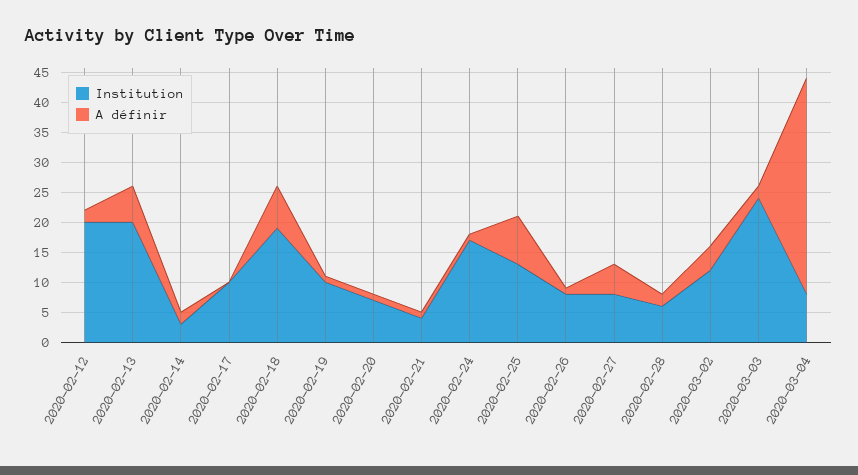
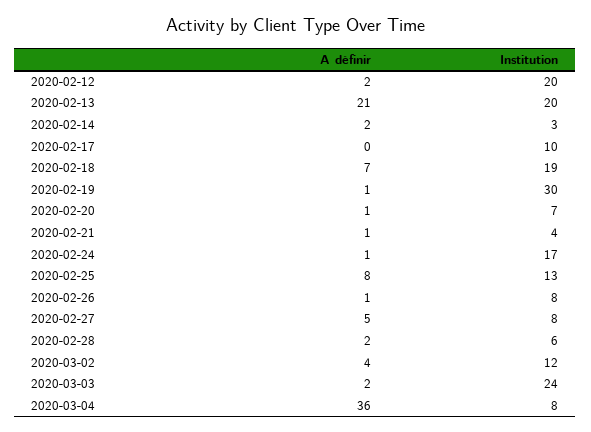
A définir, 2020-02-13: 5 -> 21
Institution, 2020-02-19: 10 -> 30

